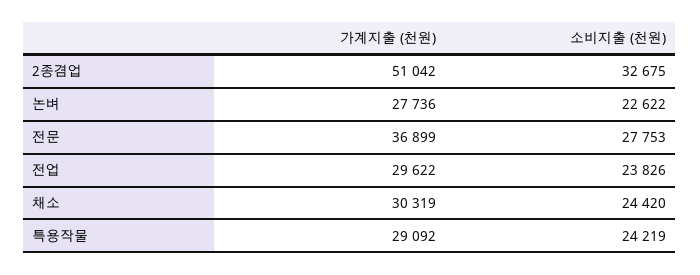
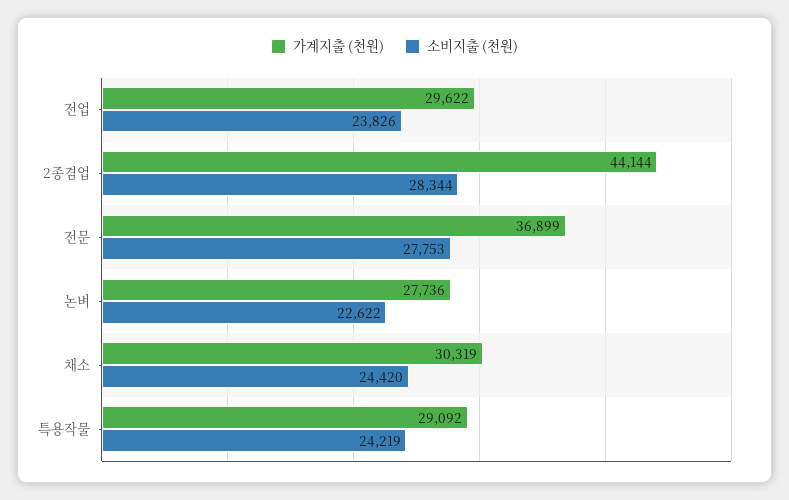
가계지출 (천원), 2종겸업: 51042 -> 44144
소비지출 (천원), 2종겸업: 32675 -> 28344

